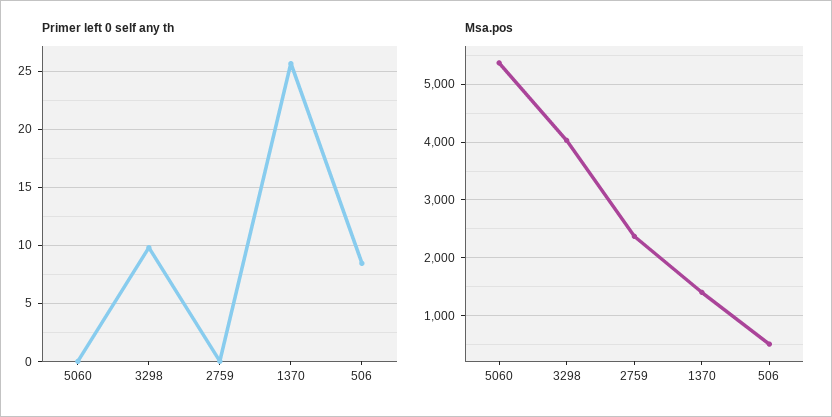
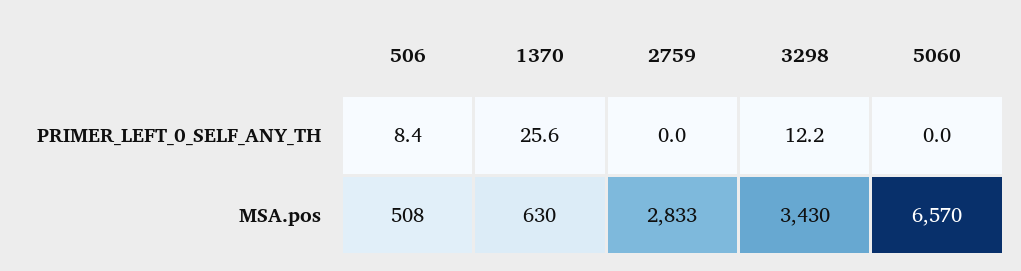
Primer left 0 self any th, 3298: 10 -> 12.2
Msa.pos, 5060: 5400 -> 6570
Msa.pos, 3298: 4000 -> 3430
Msa.pos, 2759: 2400 -> 2833
Msa.pos, 1370: 1400 -> 630

